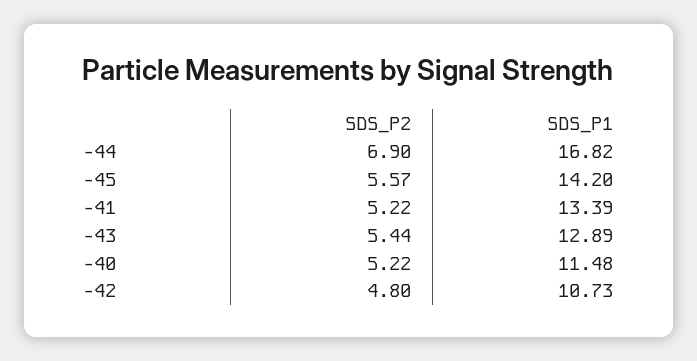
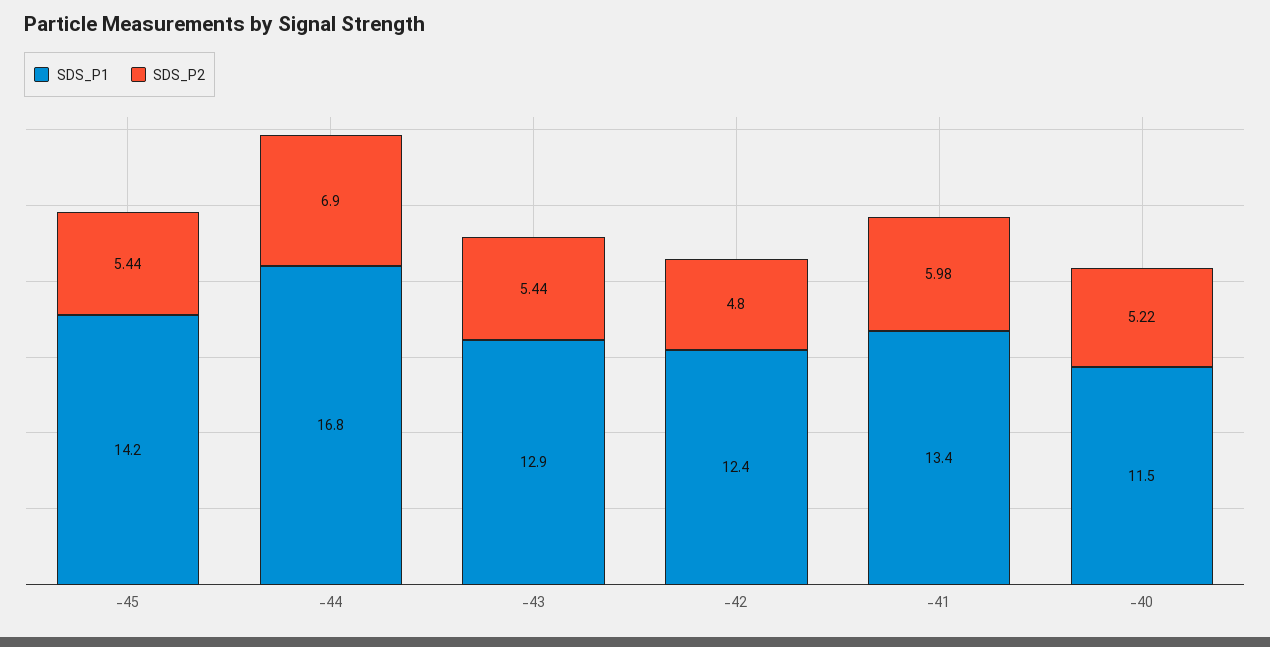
SDS_P2, -45: 5.57 -> 5.44
SDS_P2, -41: 5.22 -> 5.98
SDS_P1, -42: 10.73 -> 12.4

